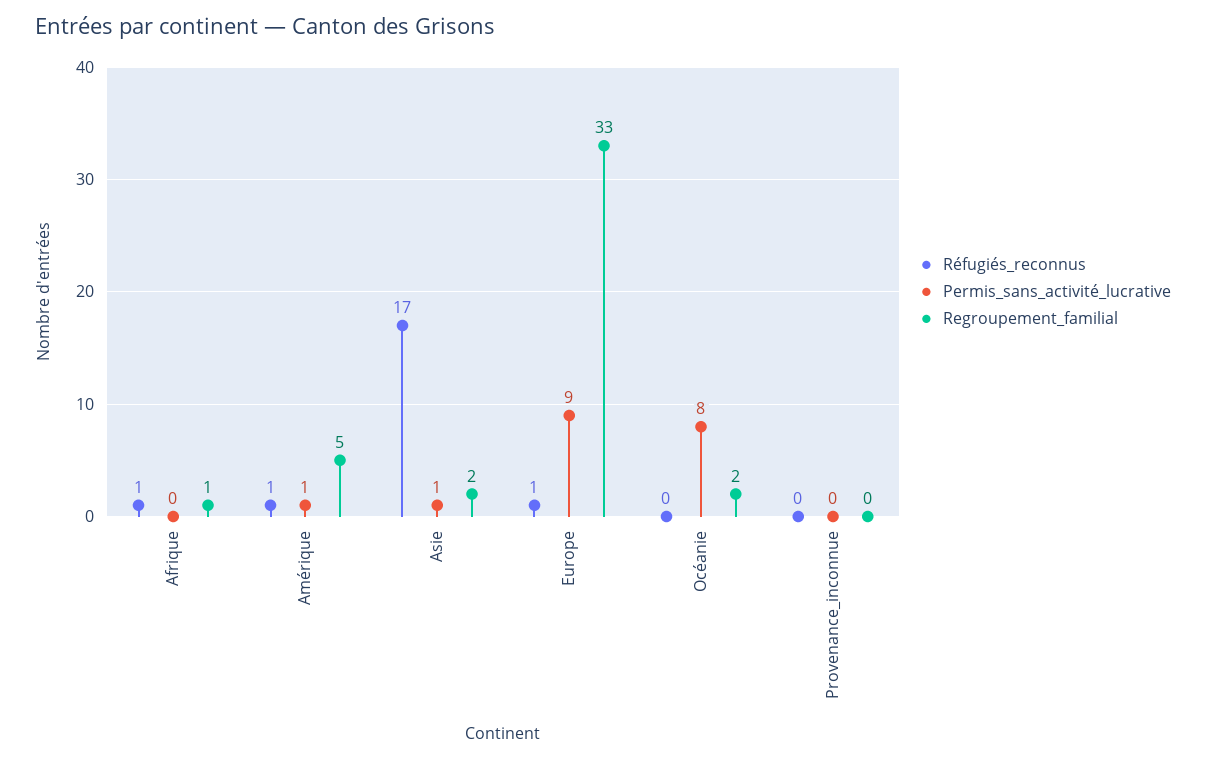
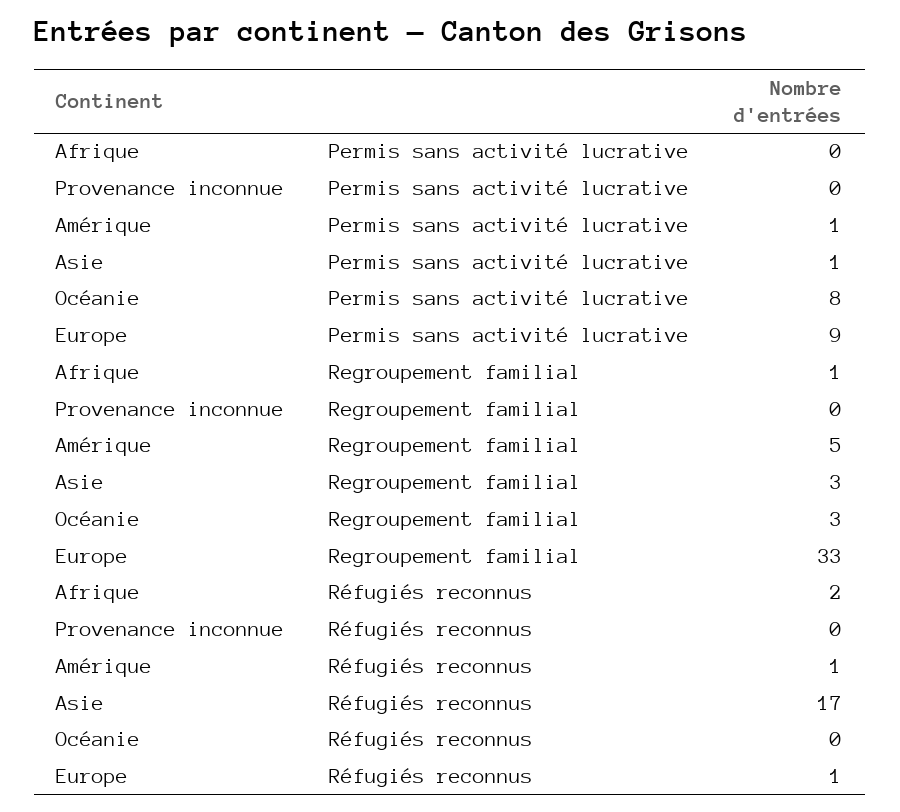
Réfugiés_reconnus, Afrique: 1 -> 2
Regroupement_familial, Asie: 2 -> 3
Regroupement_familial, Océanie: 2 -> 3

